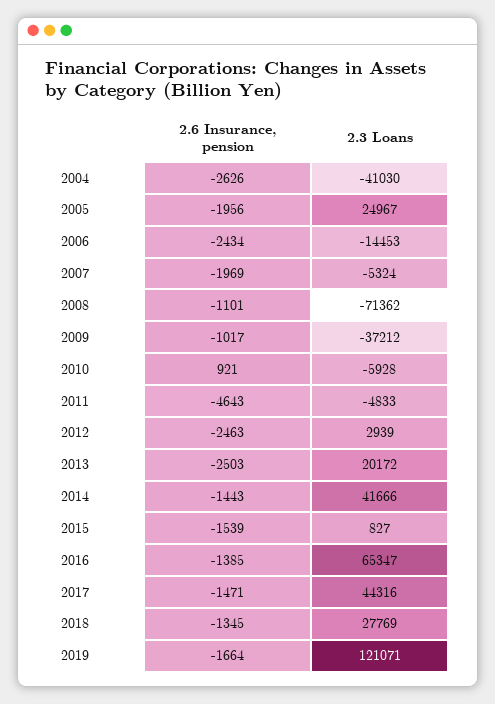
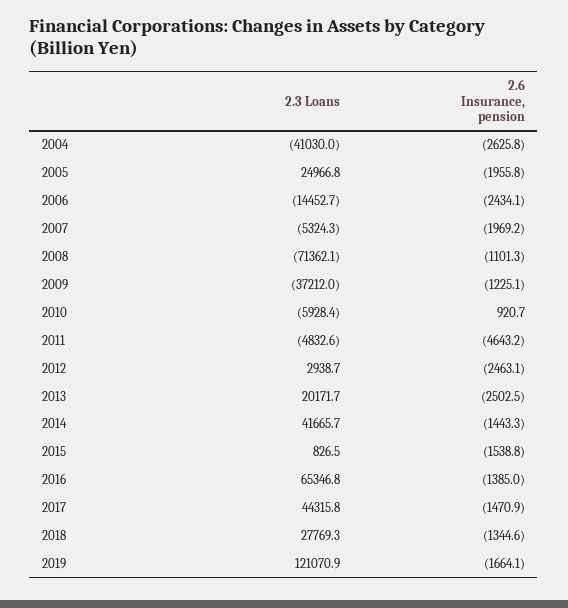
2.6 Insurance, pension, 2009: -1017 -> -1225.1

